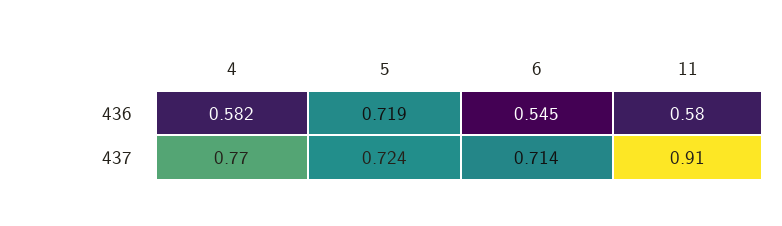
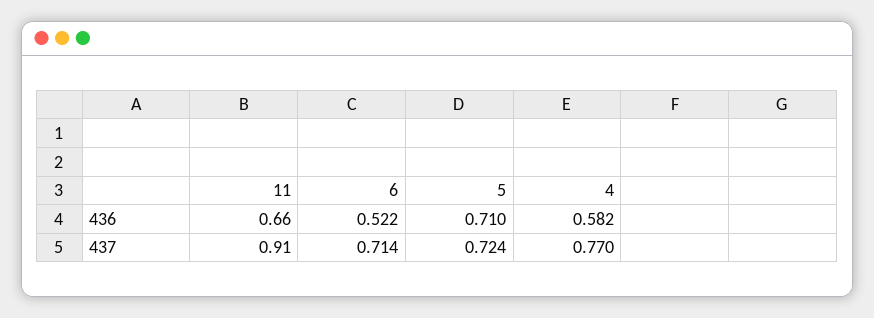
5, 436: 0.719 -> 0.71
6, 436: 0.545 -> 0.522
11, 436: 0.58 -> 0.66

